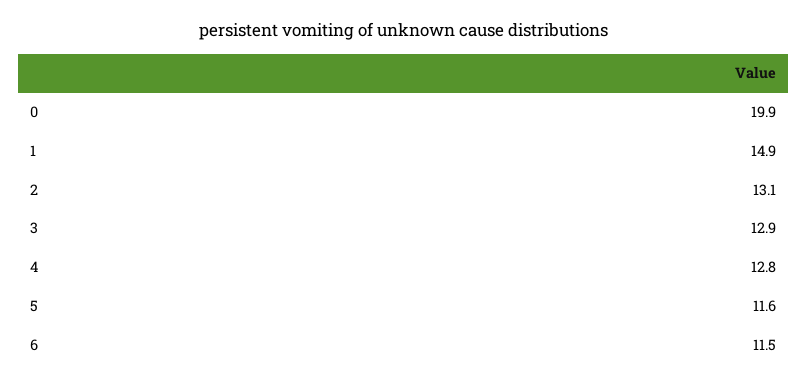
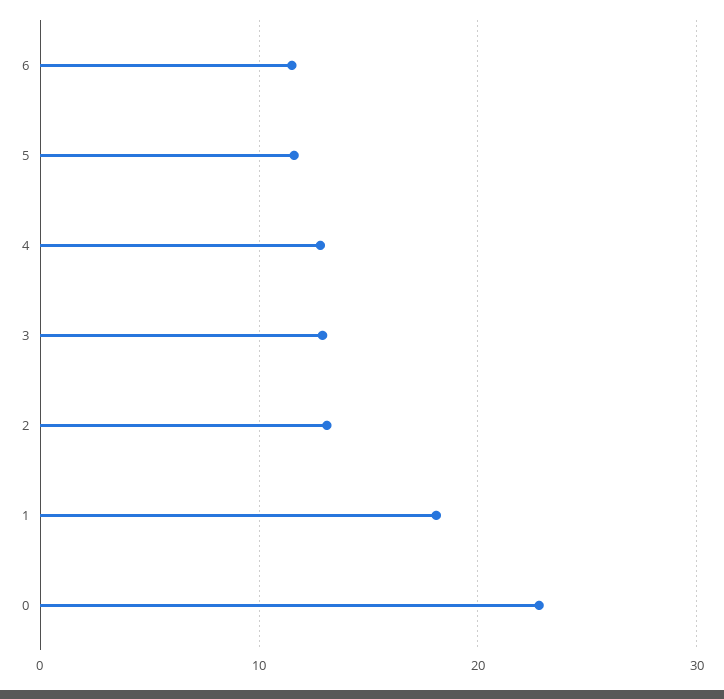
0: 19.9 -> 23
1: 14.9 -> 18

